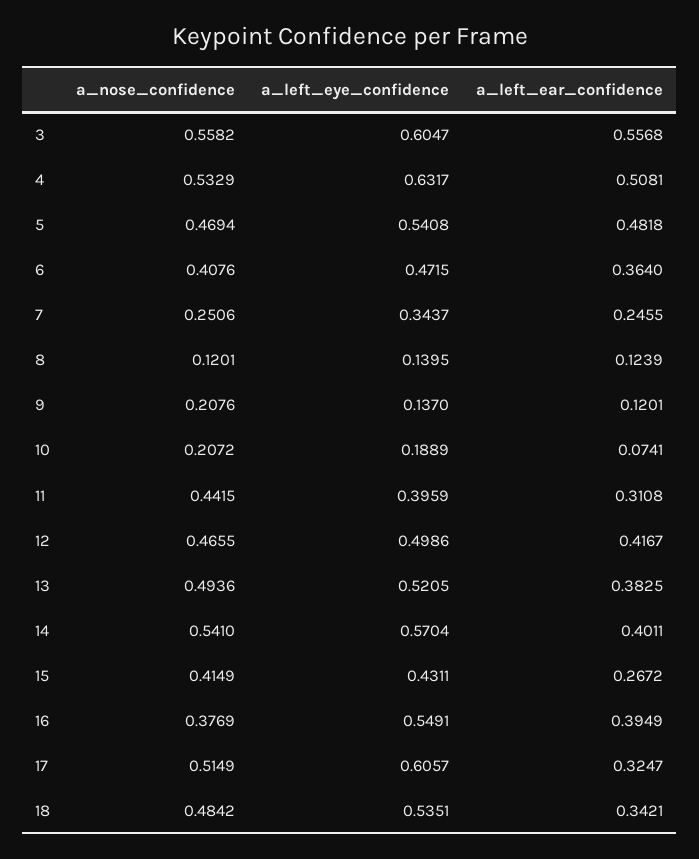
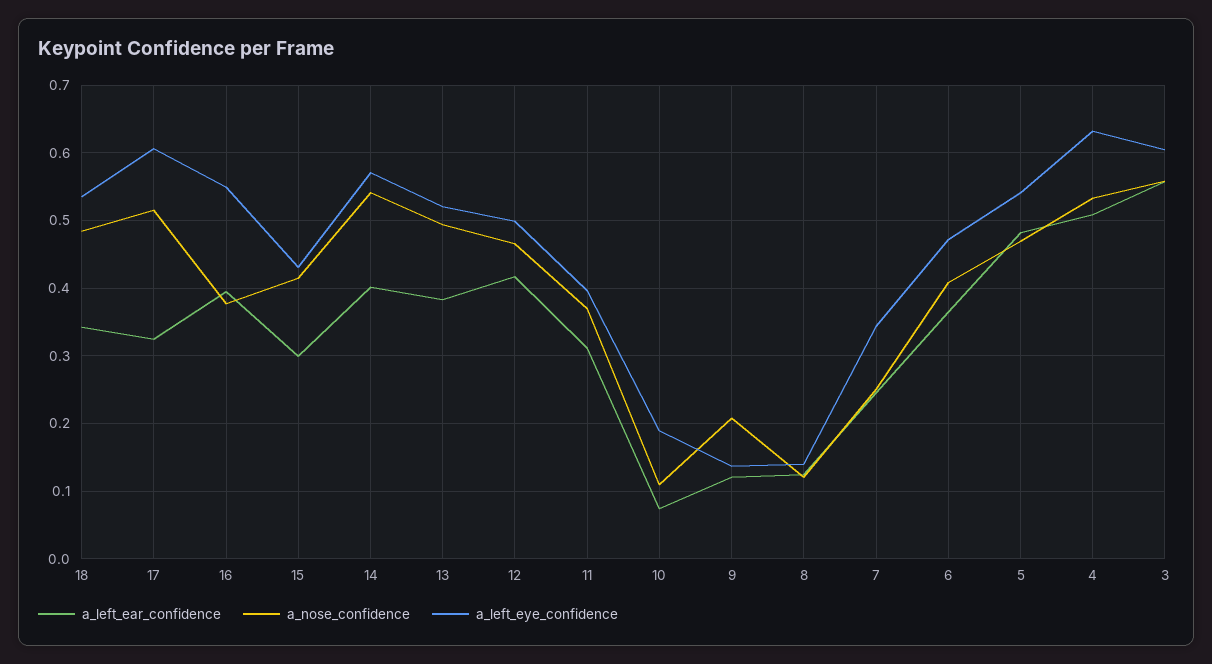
a_nose_confidence, 10: 0.2072 -> 0.11
a_nose_confidence, 11: 0.4415 -> 0.37
a_left_ear_confidence, 15: 0.2672 -> 0.3

